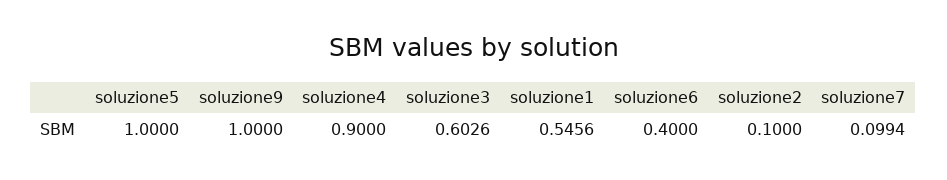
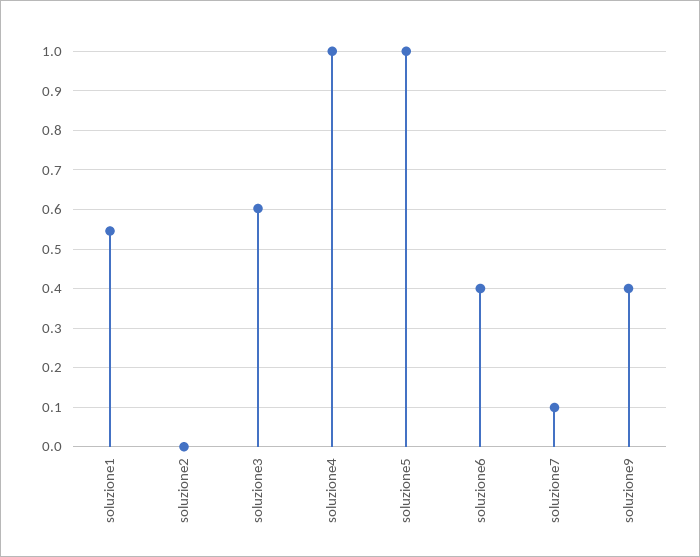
soluzione9: 1 -> 0.4
soluzione4: 0.9 -> 1
soluzione2: 0.1 -> 0

